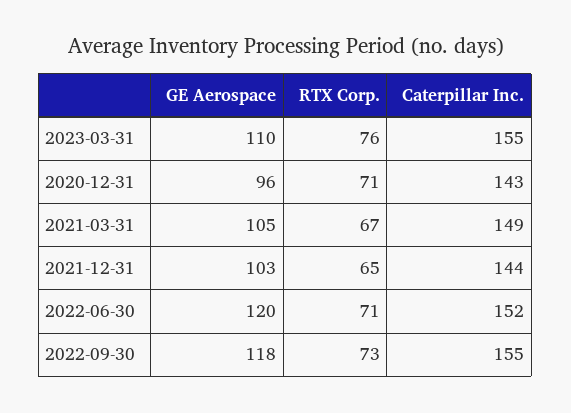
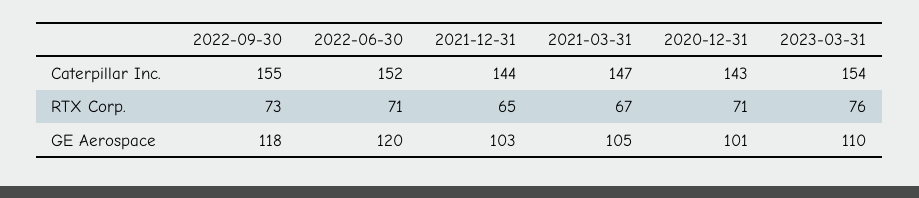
Caterpillar Inc., 2023-03-31: 155 -> 154
GE Aerospace, 2020-12-31: 96 -> 101
Caterpillar Inc., 2021-03-31: 149 -> 147

